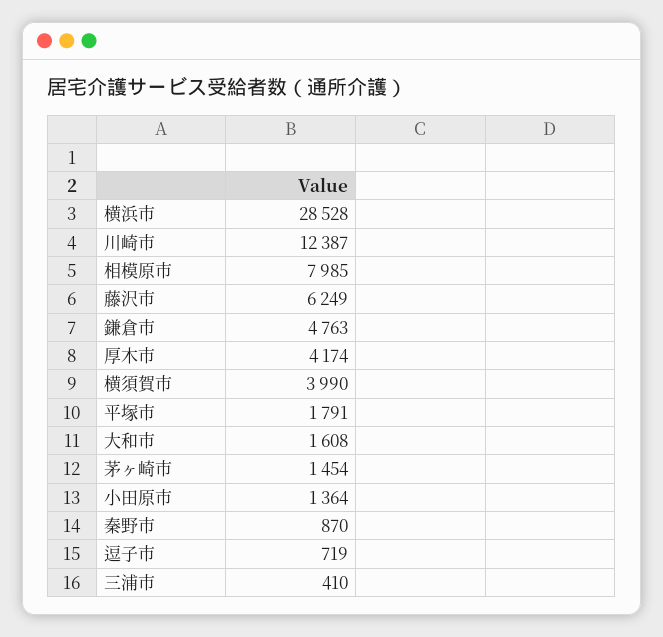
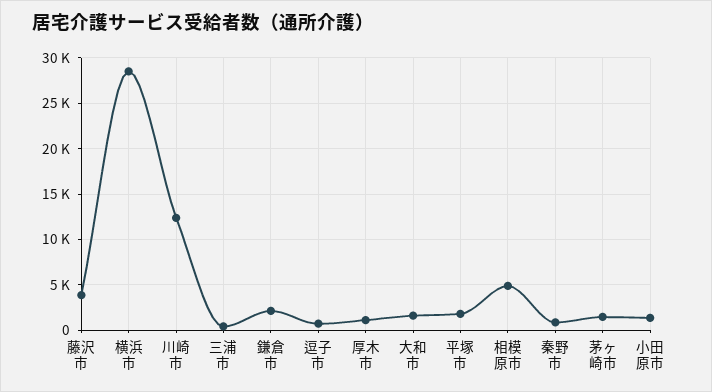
相模原市: 7985 -> 5000
藤沢市: 6249 -> 4000
鎌倉市: 4763 -> 2000
厚木市: 4174 -> 1000
横須賀市: 3990 -> none

